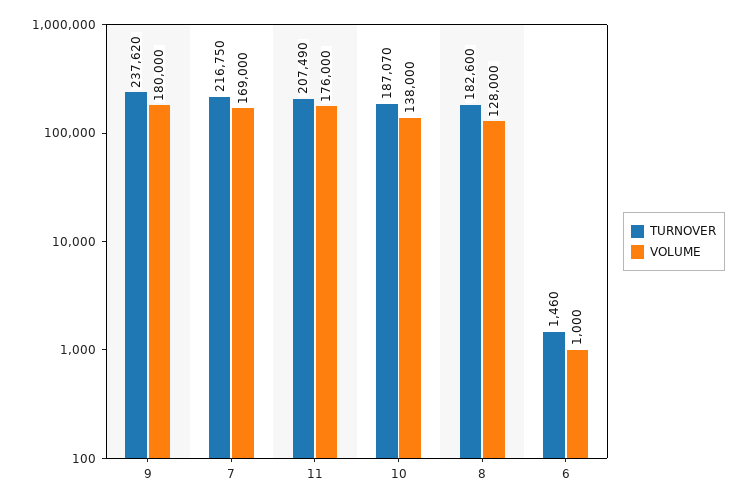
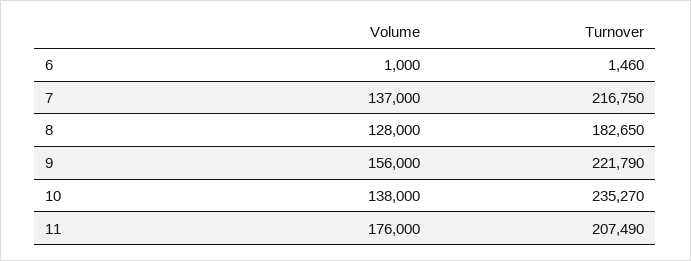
TURNOVER, 9: 237620 -> 221790
VOLUME, 9: 180000 -> 156000
VOLUME, 7: 169000 -> 137000
TURNOVER, 10: 187070 -> 235270
TURNOVER, 8: 182600 -> 182650

